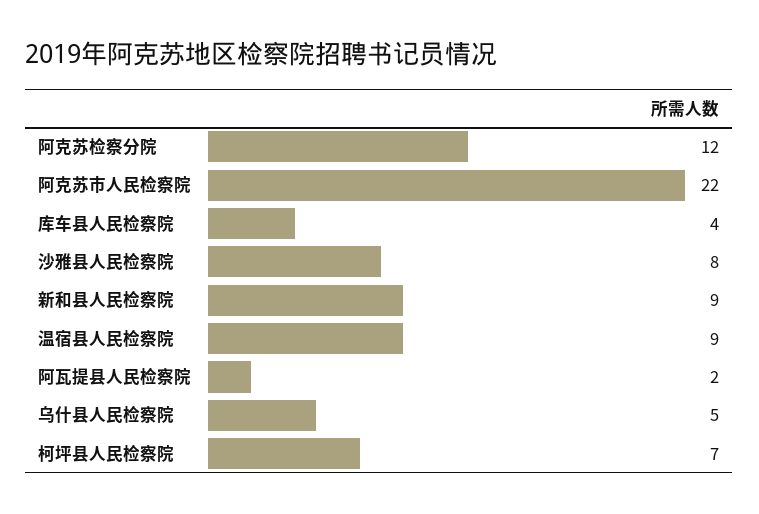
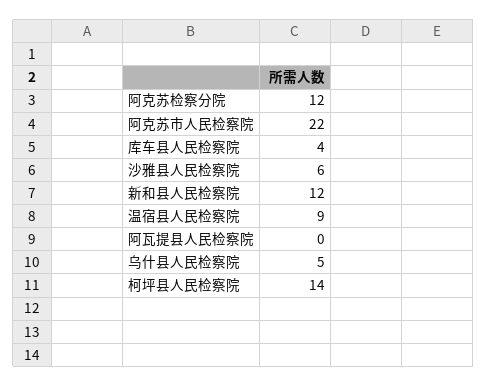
沙雅县人民检察院: 8 -> 6
新和县人民检察院: 9 -> 12
阿瓦提县人民检察院: 2 -> 0
柯坪县人民检察院: 7 -> 14

